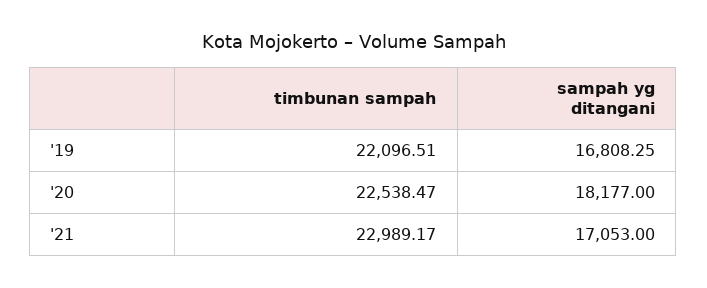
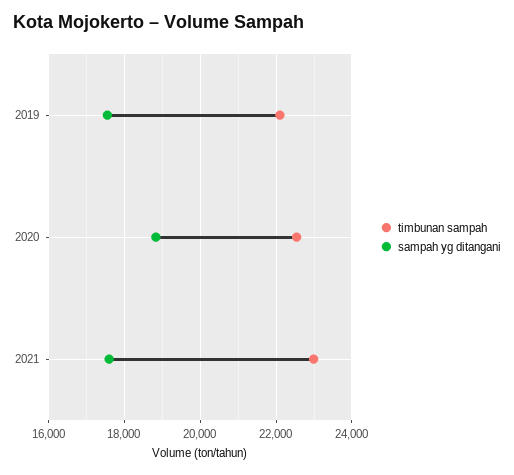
sampah yg ditangani, '19: 16808.25 -> 17600
sampah yg ditangani, '20: 18177 -> 18800
sampah yg ditangani, '21: 17053 -> 17600

